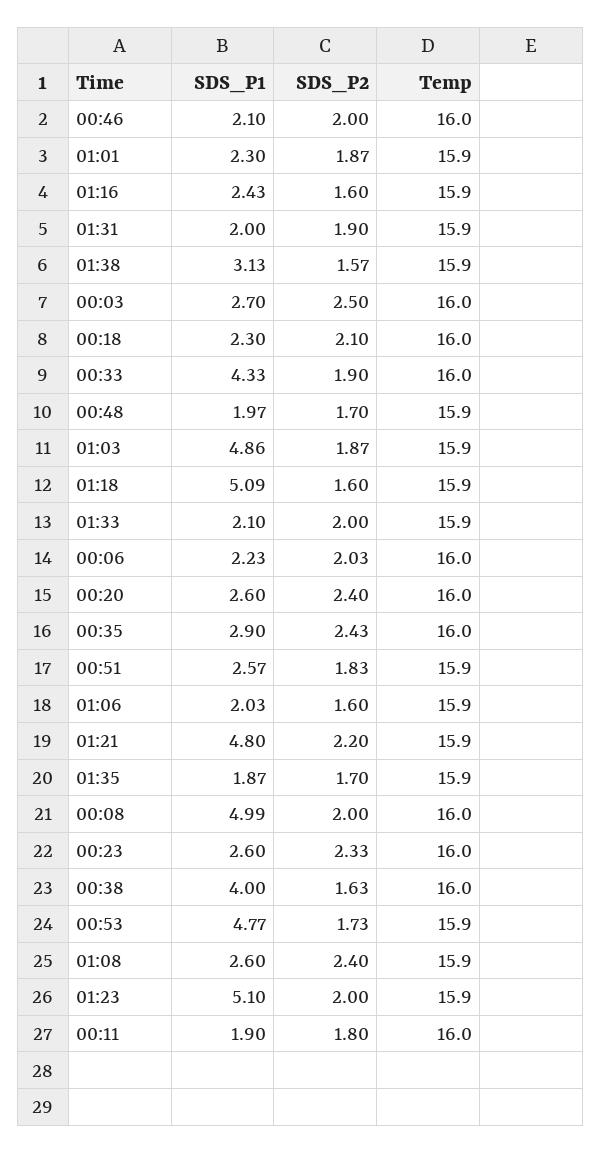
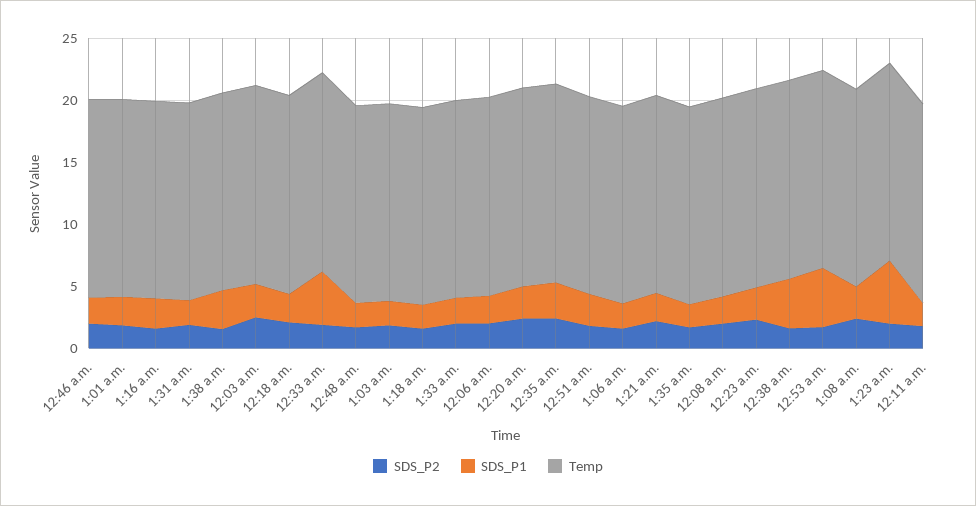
SDS_P1, 01:03: 4.86 -> 2
SDS_P1, 01:18: 5.09 -> 2
SDS_P1, 01:21: 4.8 -> 2
SDS_P1, 00:08: 4.99 -> 2

